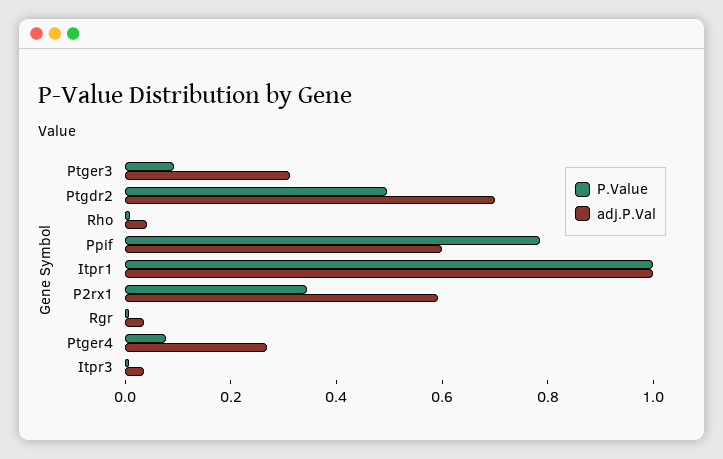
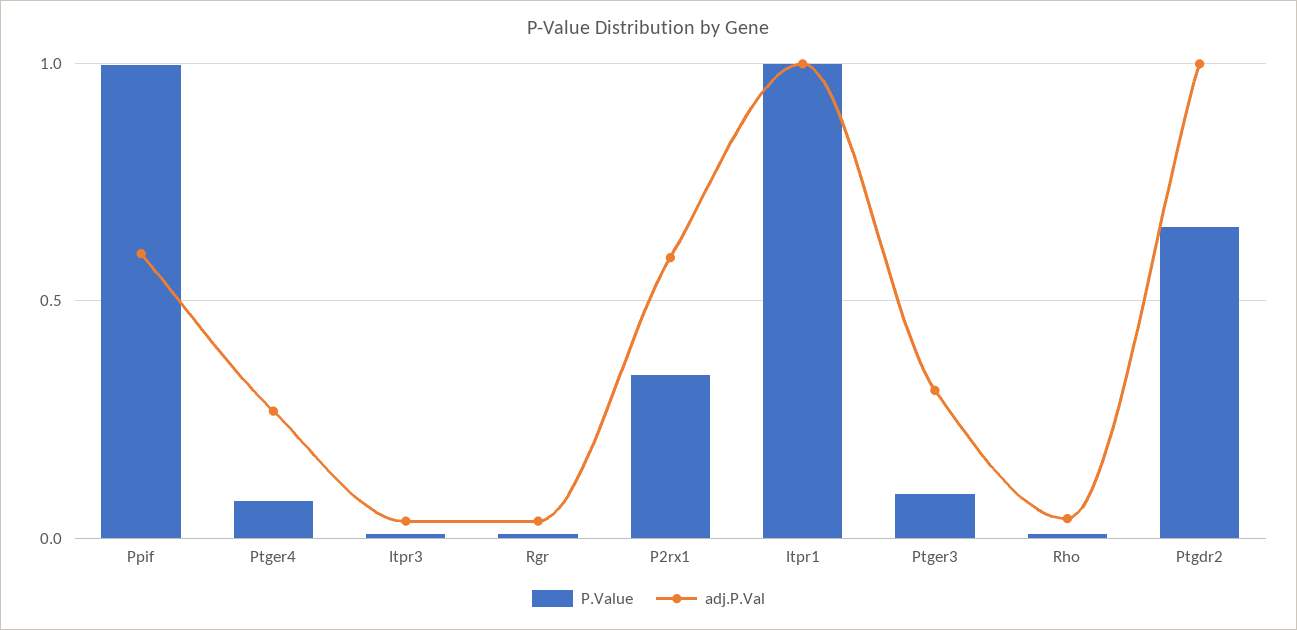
P.Value, Ptgdr2: 0.5 -> 0.65
adj.P.Val, Ptgdr2: 0.7 -> 1
P.Value, Ppif: 0.8 -> 1

